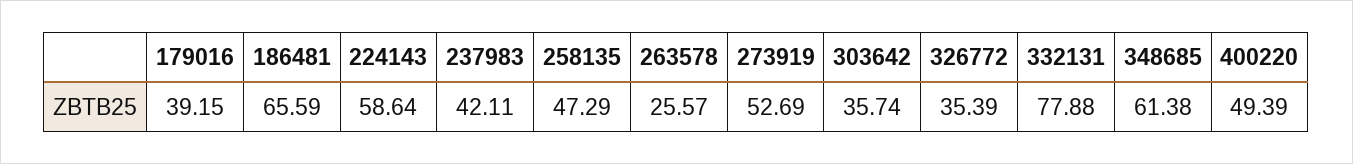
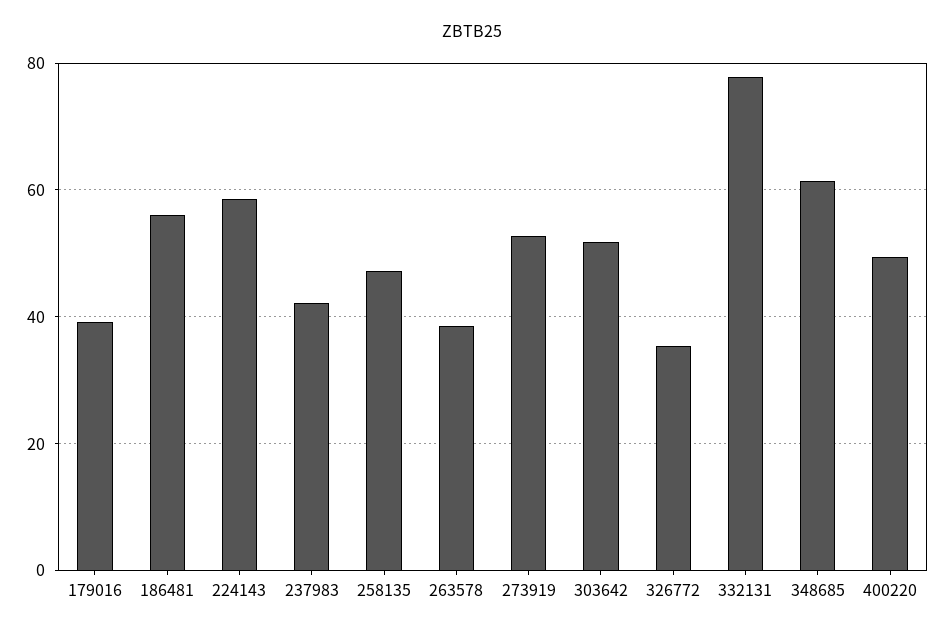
186481: 65.59 -> 56
263578: 25.57 -> 38
303642: 35.74 -> 52

